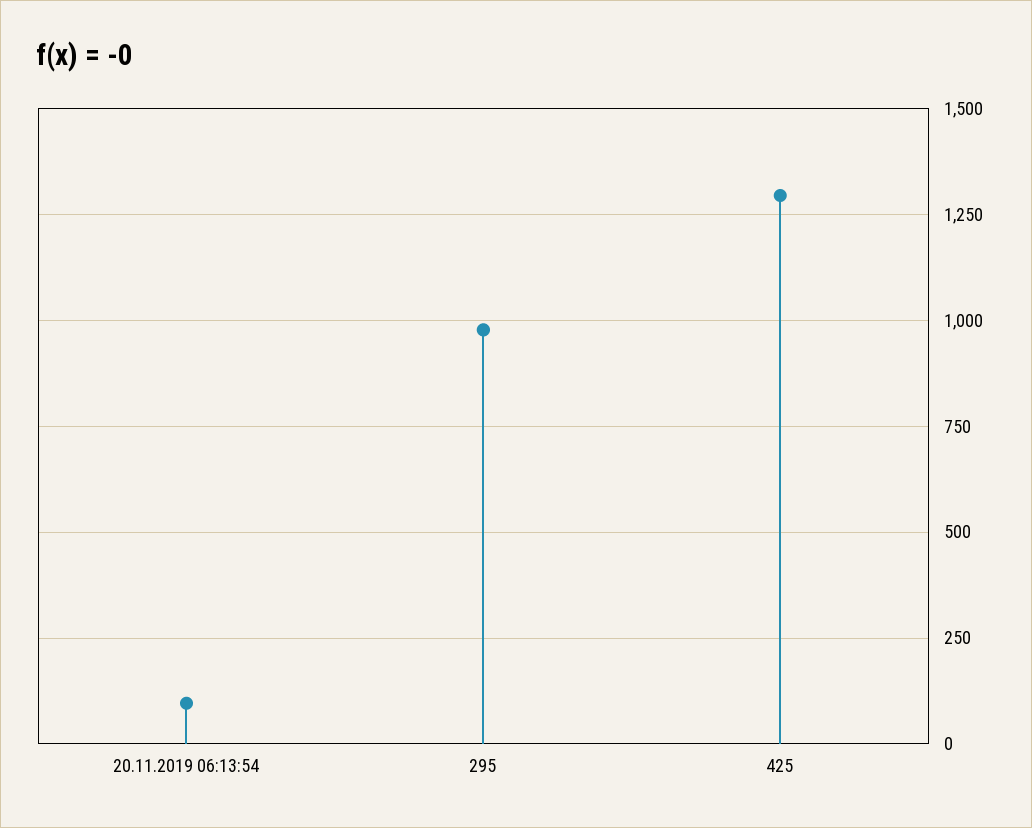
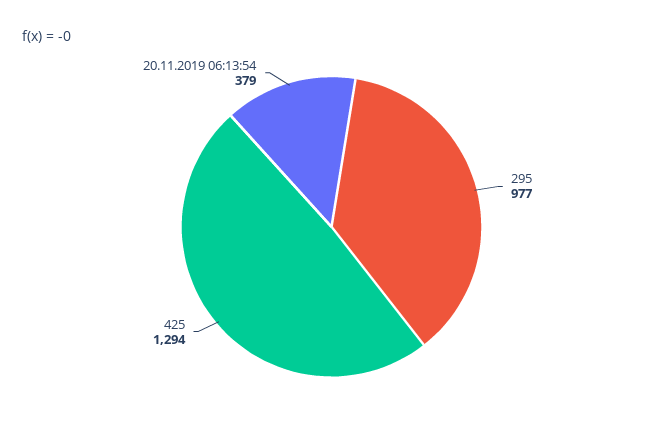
20.11.2019 06:13:54: 100 -> 379

